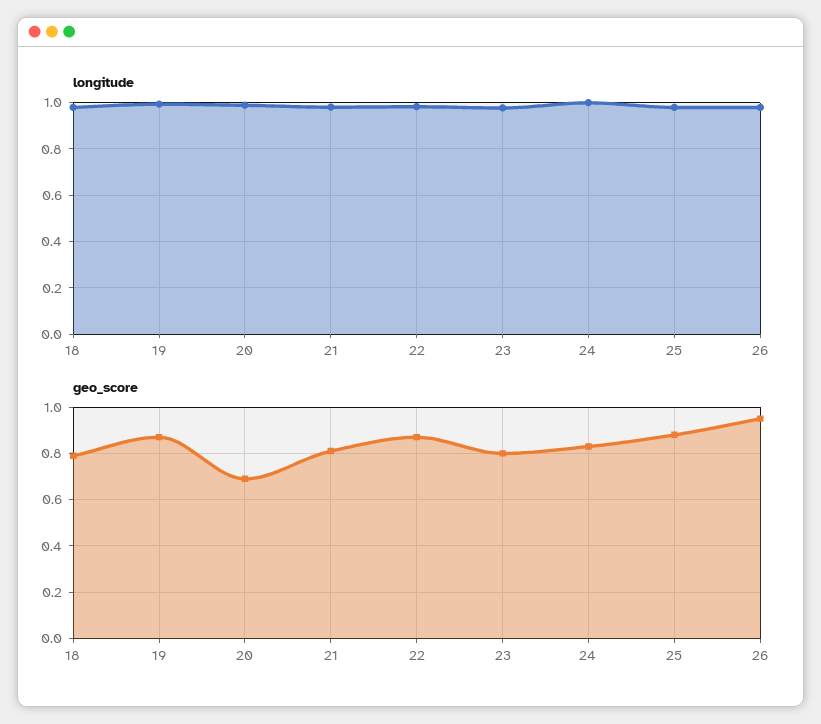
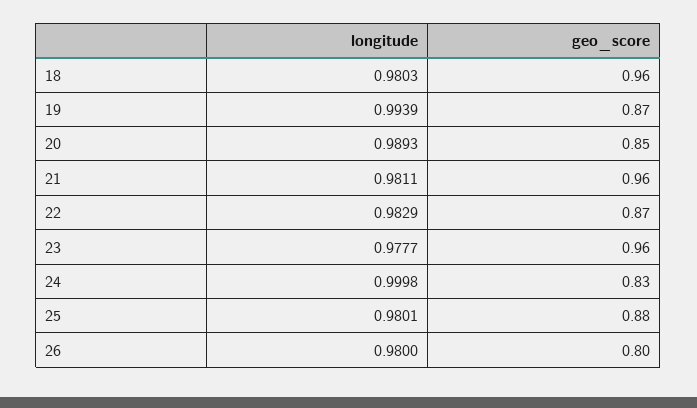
geo_score, 18: 0.8 -> 0.96
geo_score, 20: 0.7 -> 0.85
geo_score, 21: 0.8 -> 0.96
geo_score, 23: 0.8 -> 0.96
geo_score, 26: 0.95 -> 0.8

